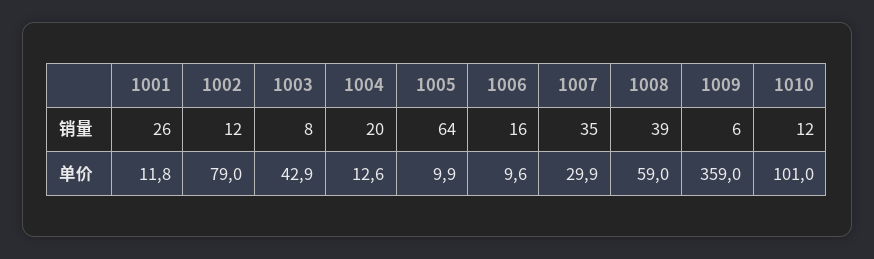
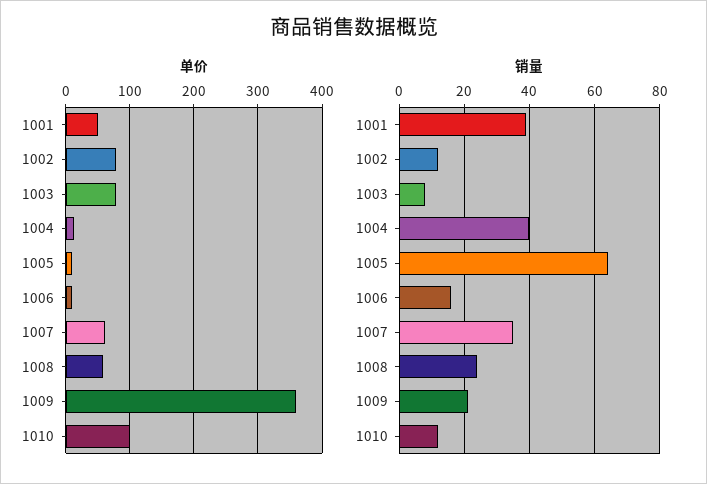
销量, 1001: 26 -> 40
销量, 1004: 20 -> 40
销量, 1008: 39 -> 25
销量, 1009: 6 -> 20
单价, 1001: 11.8 -> 50
单价, 1003: 42.9 -> 80
单价, 1007: 29.9 -> 60

